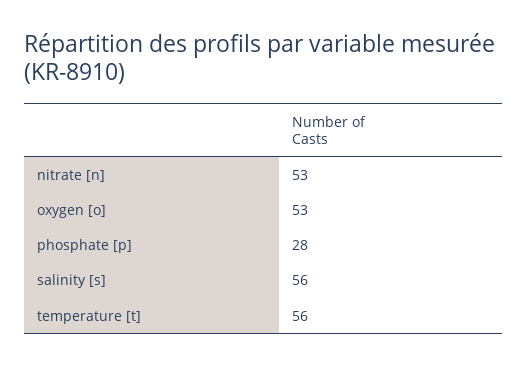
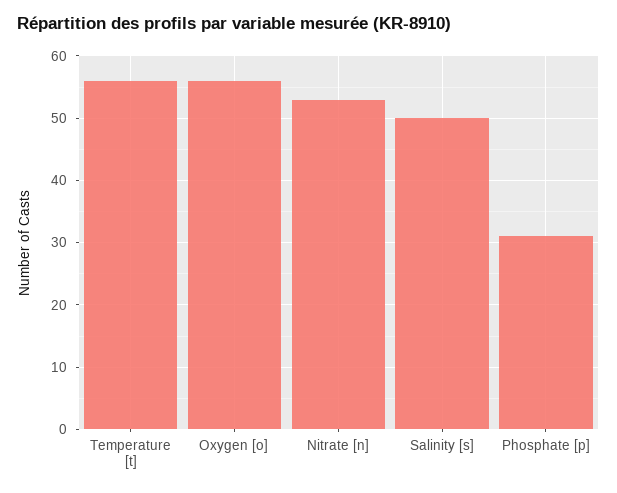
oxygen [o]: 53 -> 56
phosphate [p]: 28 -> 31
salinity [s]: 56 -> 50

